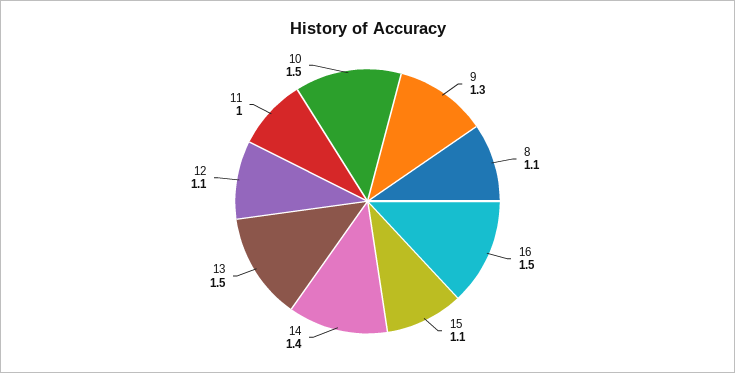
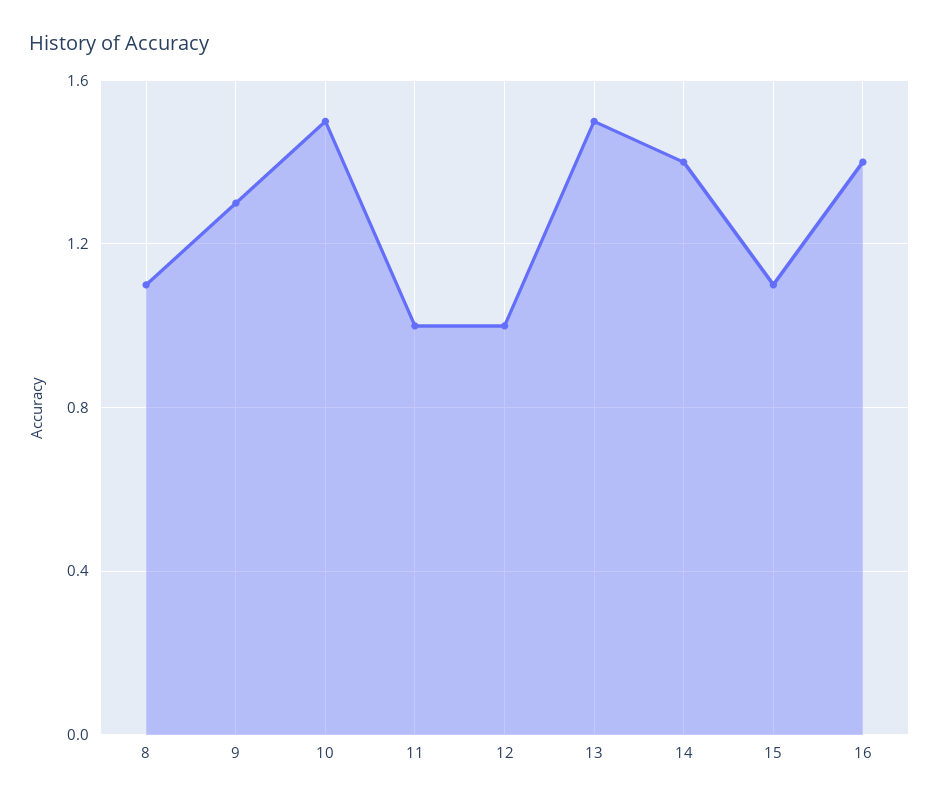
16: 1.5 -> 1.4
12: 1.1 -> 1

